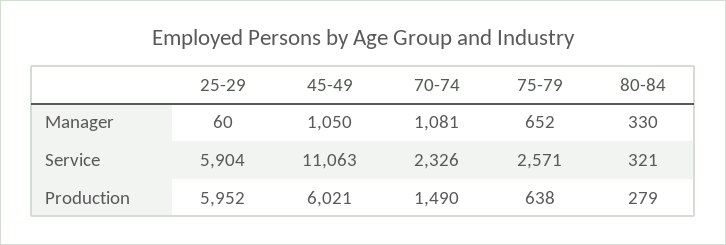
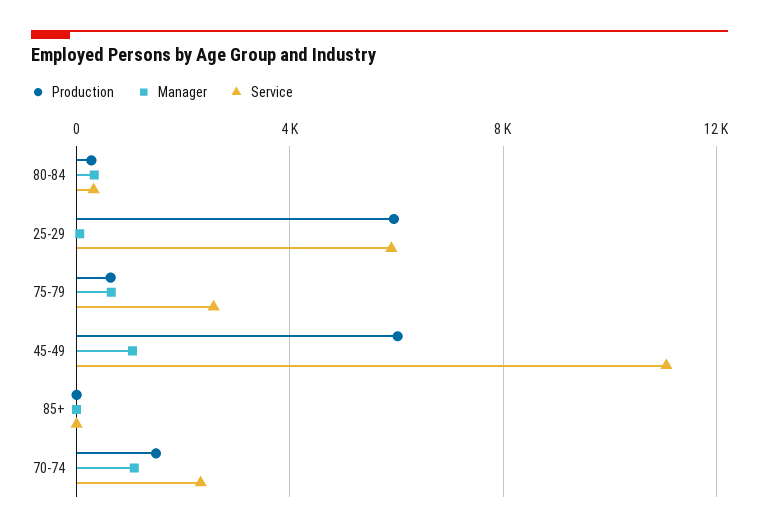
Production, 85+: none -> 0
Manager, 85+: none -> 0
Service, 85+: none -> 0

